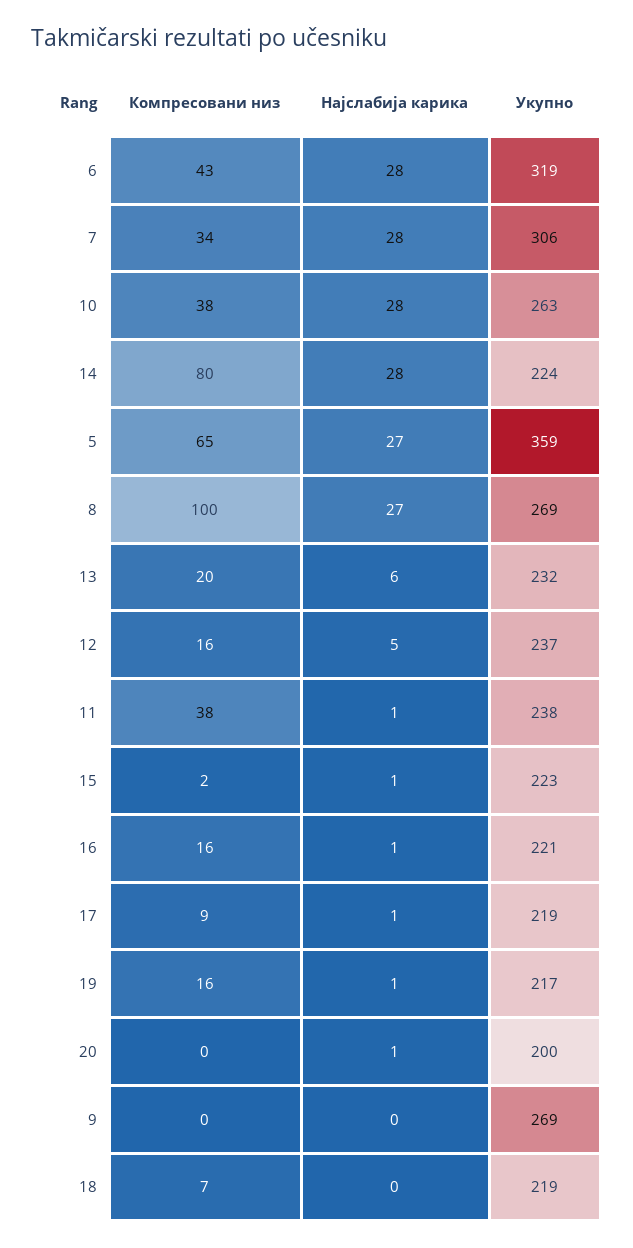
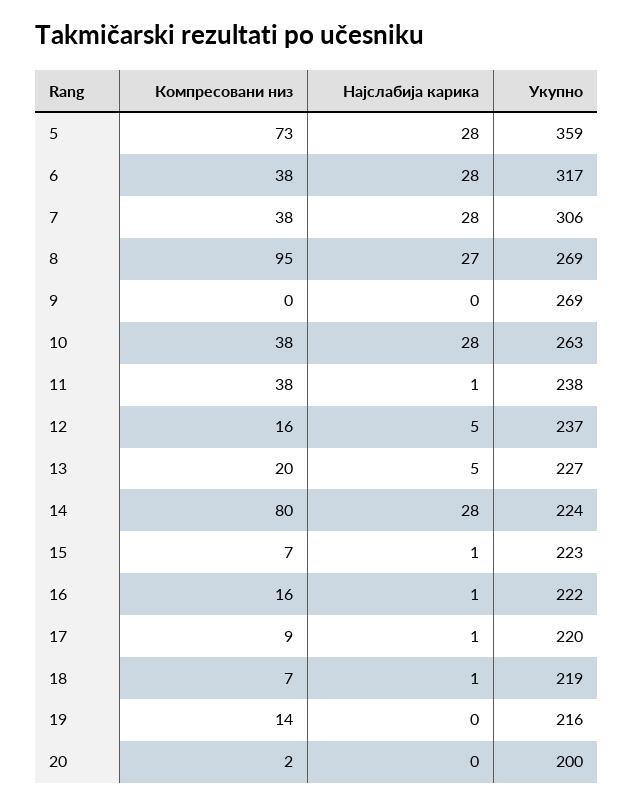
Компресовани низ, 6: 43 -> 38
Укупно, 6: 319 -> 317
Компресовани низ, 7: 34 -> 38
Компресовани низ, 5: 65 -> 73
Најслабија карика, 5: 27 -> 28
Компресовани низ, 8: 100 -> 95
Најслабија карика, 13: 6 -> 5
Укупно, 13: 232 -> 227
Компресовани низ, 15: 2 -> 7
Укупно, 16: 221 -> 222
Укупно, 17: 219 -> 220
Компресовани низ, 19: 16 -> 14
Најслабија карика, 19: 1 -> 0
Укупно, 19: 217 -> 216
Компресовани низ, 20: 0 -> 2
Најслабија карика, 20: 1 -> 0
Најслабија карика, 18: 0 -> 1

